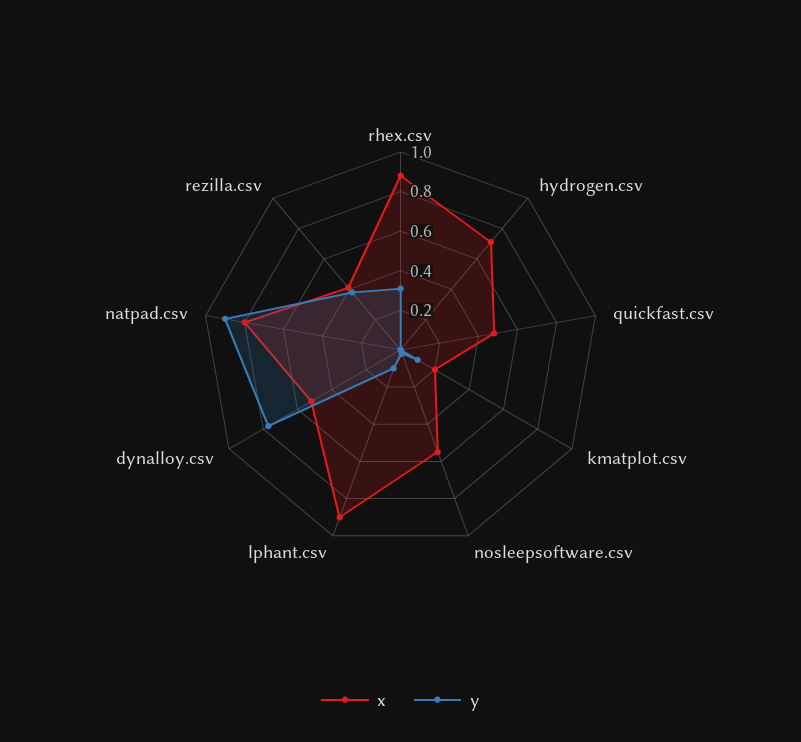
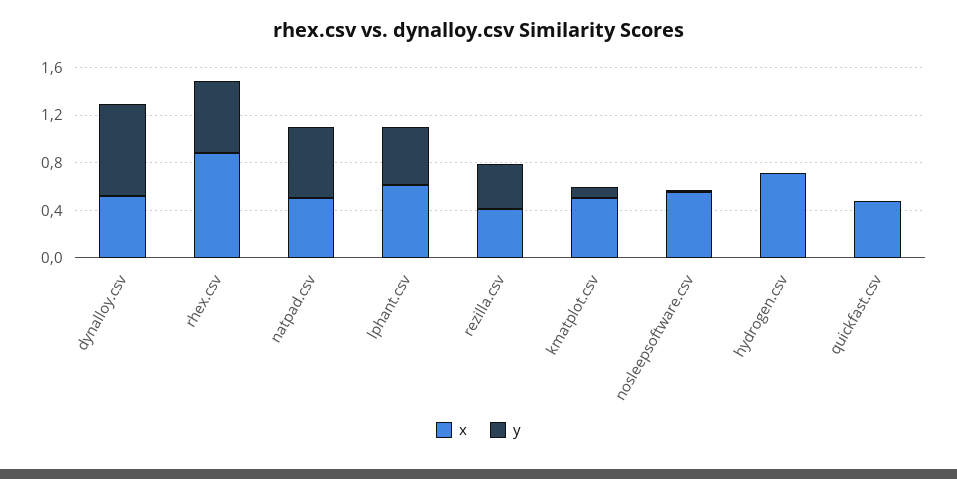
y, rhex.csv: 0.3 -> 0.6
x, kmatplot.csv: 0.2 -> 0.5
x, lphant.csv: 0.9 -> 0.6
y, lphant.csv: 0.1 -> 0.5
x, natpad.csv: 0.8 -> 0.5
y, natpad.csv: 0.9 -> 0.6

